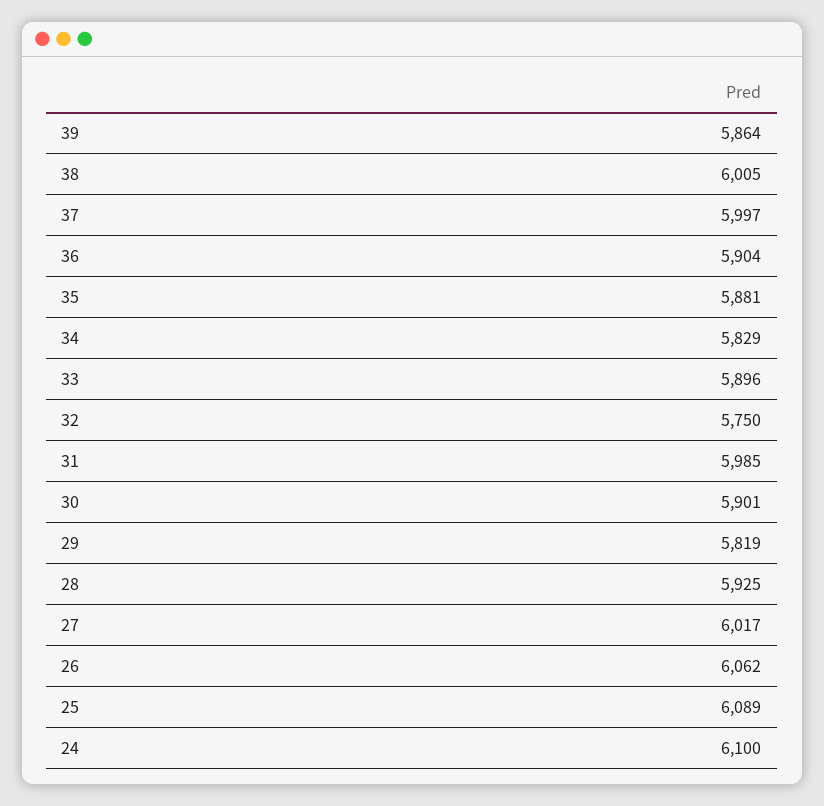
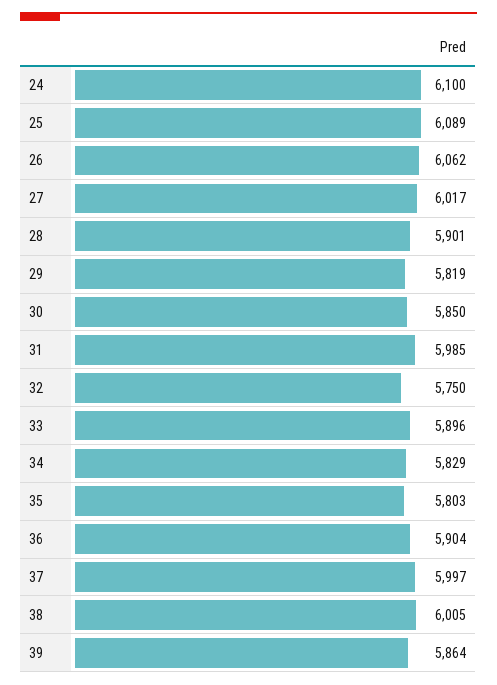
35: 5881 -> 5803
30: 5901 -> 5850
28: 5925 -> 5901

